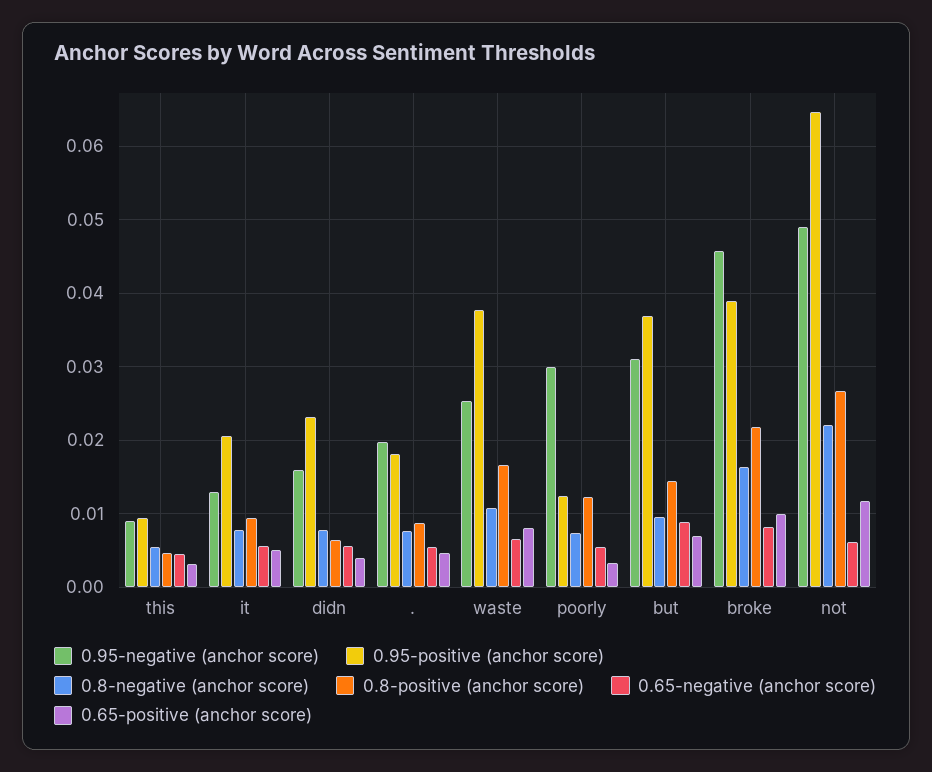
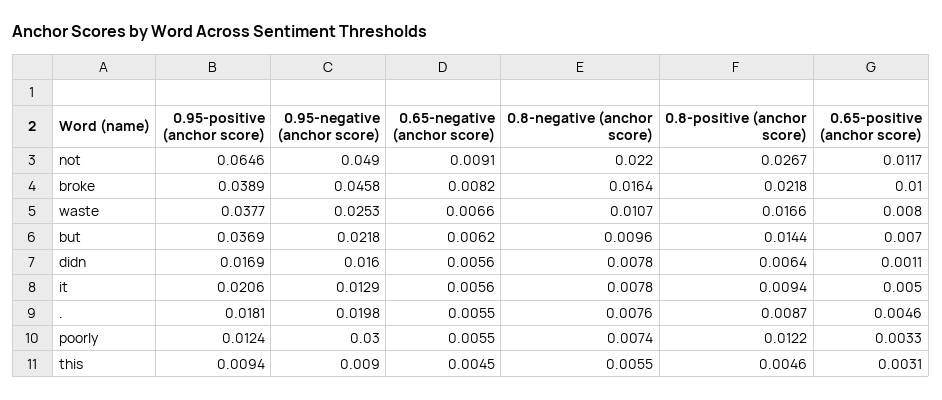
0.95-positive (anchor score), didn: 0.023 -> 0.0169
0.65-positive (anchor score), didn: 0.004 -> 0.0011
0.95-negative (anchor score), but: 0.031 -> 0.0218
0.65-negative (anchor score), but: 0.009 -> 0.0062
0.65-negative (anchor score), not: 0.006 -> 0.0091

